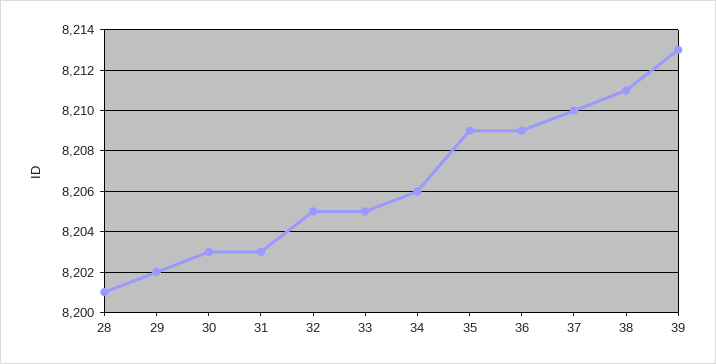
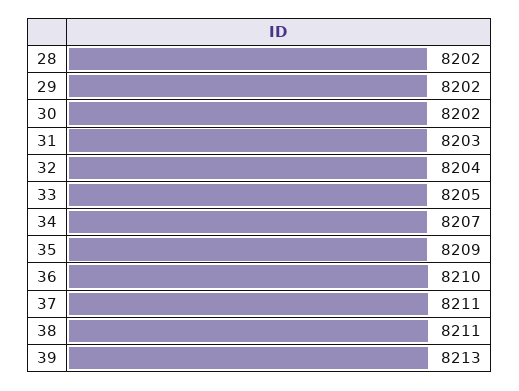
28: 8201 -> 8202
30: 8203 -> 8202
32: 8205 -> 8204
34: 8206 -> 8207
36: 8209 -> 8210
37: 8210 -> 8211

